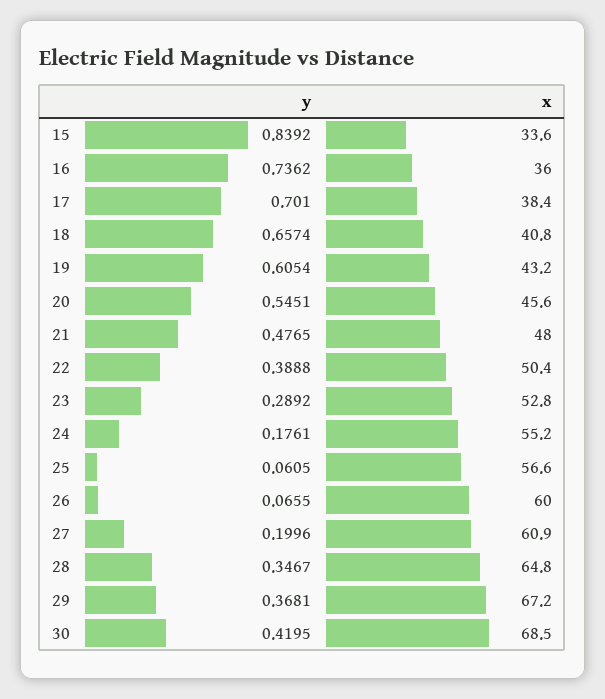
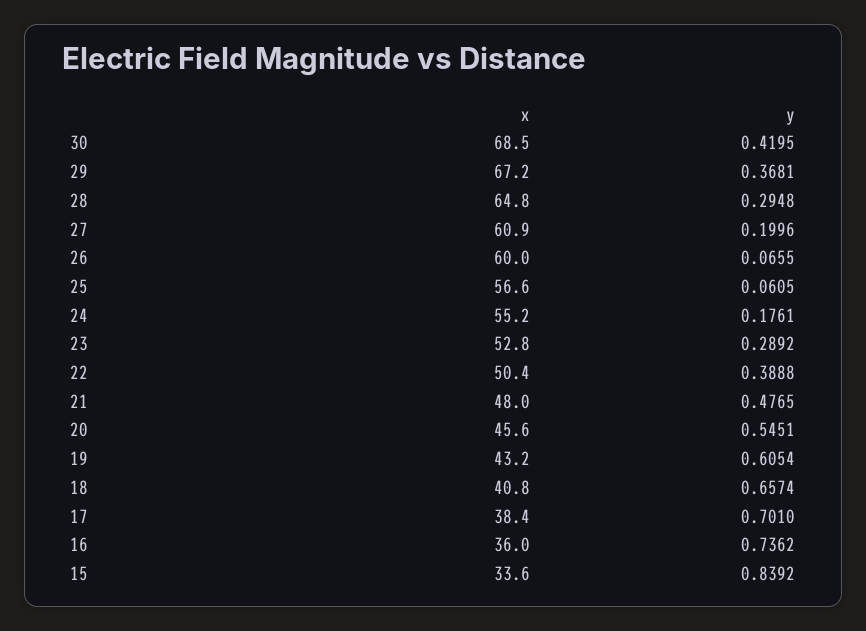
y, 28: 0.3467 -> 0.2948

